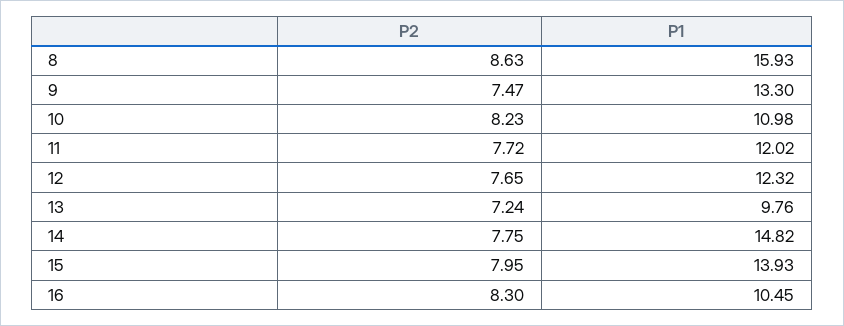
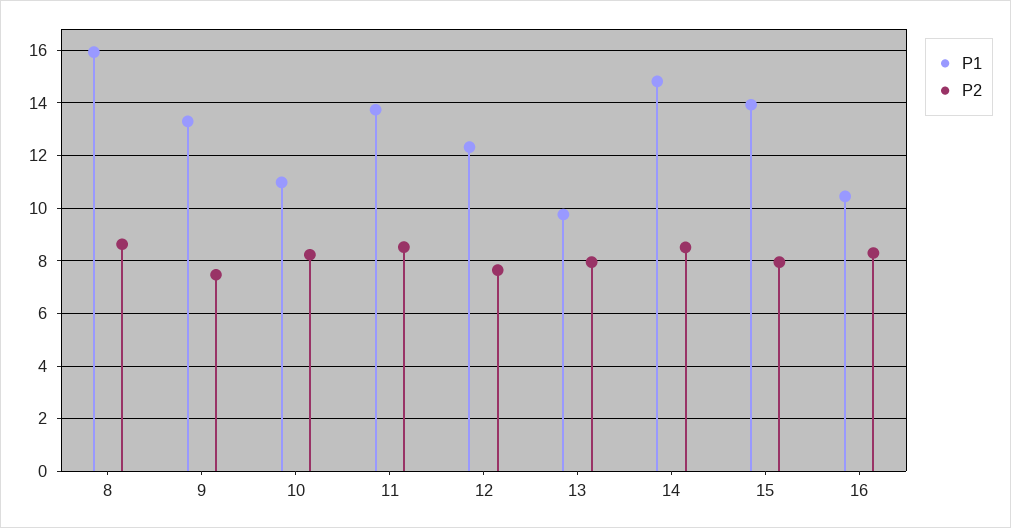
P2, 11: 7.72 -> 8.5
P1, 11: 12.02 -> 13.75
P2, 13: 7.24 -> 8
P2, 14: 7.75 -> 8.5

